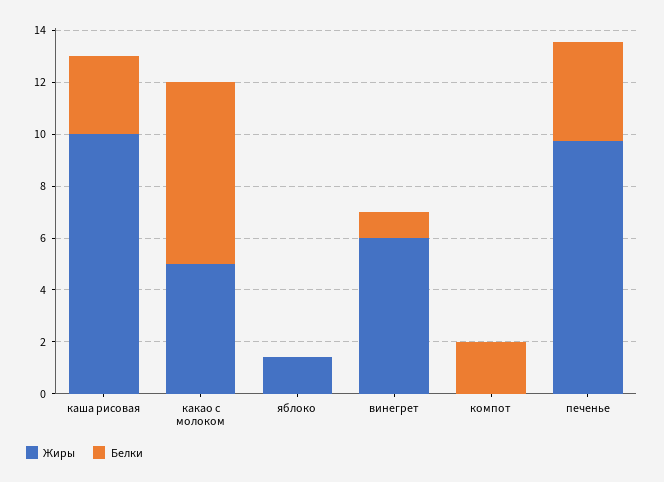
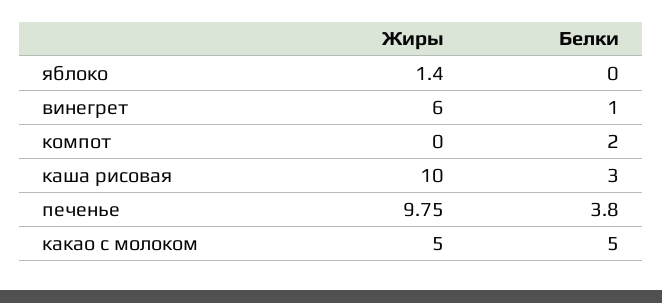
Белки, какао с молоком: 7 -> 5

